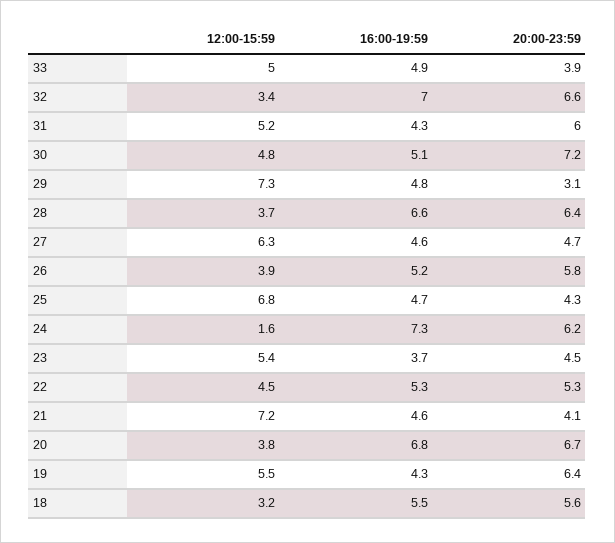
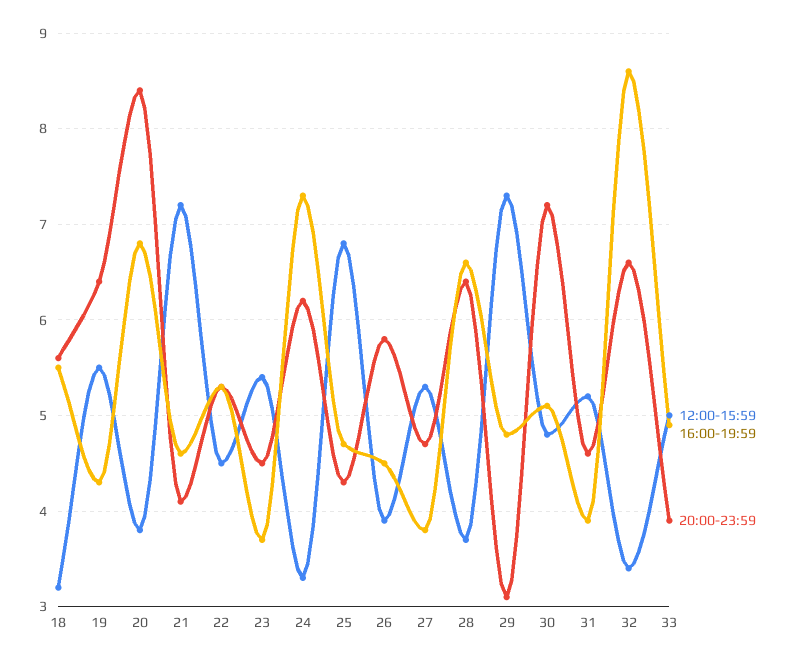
16:00-19:59, 32: 7 -> 8.6
16:00-19:59, 31: 4.3 -> 3.9
20:00-23:59, 31: 6 -> 4.6
12:00-15:59, 27: 6.3 -> 5.3
16:00-19:59, 27: 4.6 -> 3.8
16:00-19:59, 26: 5.2 -> 4.5
12:00-15:59, 24: 1.6 -> 3.3
20:00-23:59, 20: 6.7 -> 8.4

